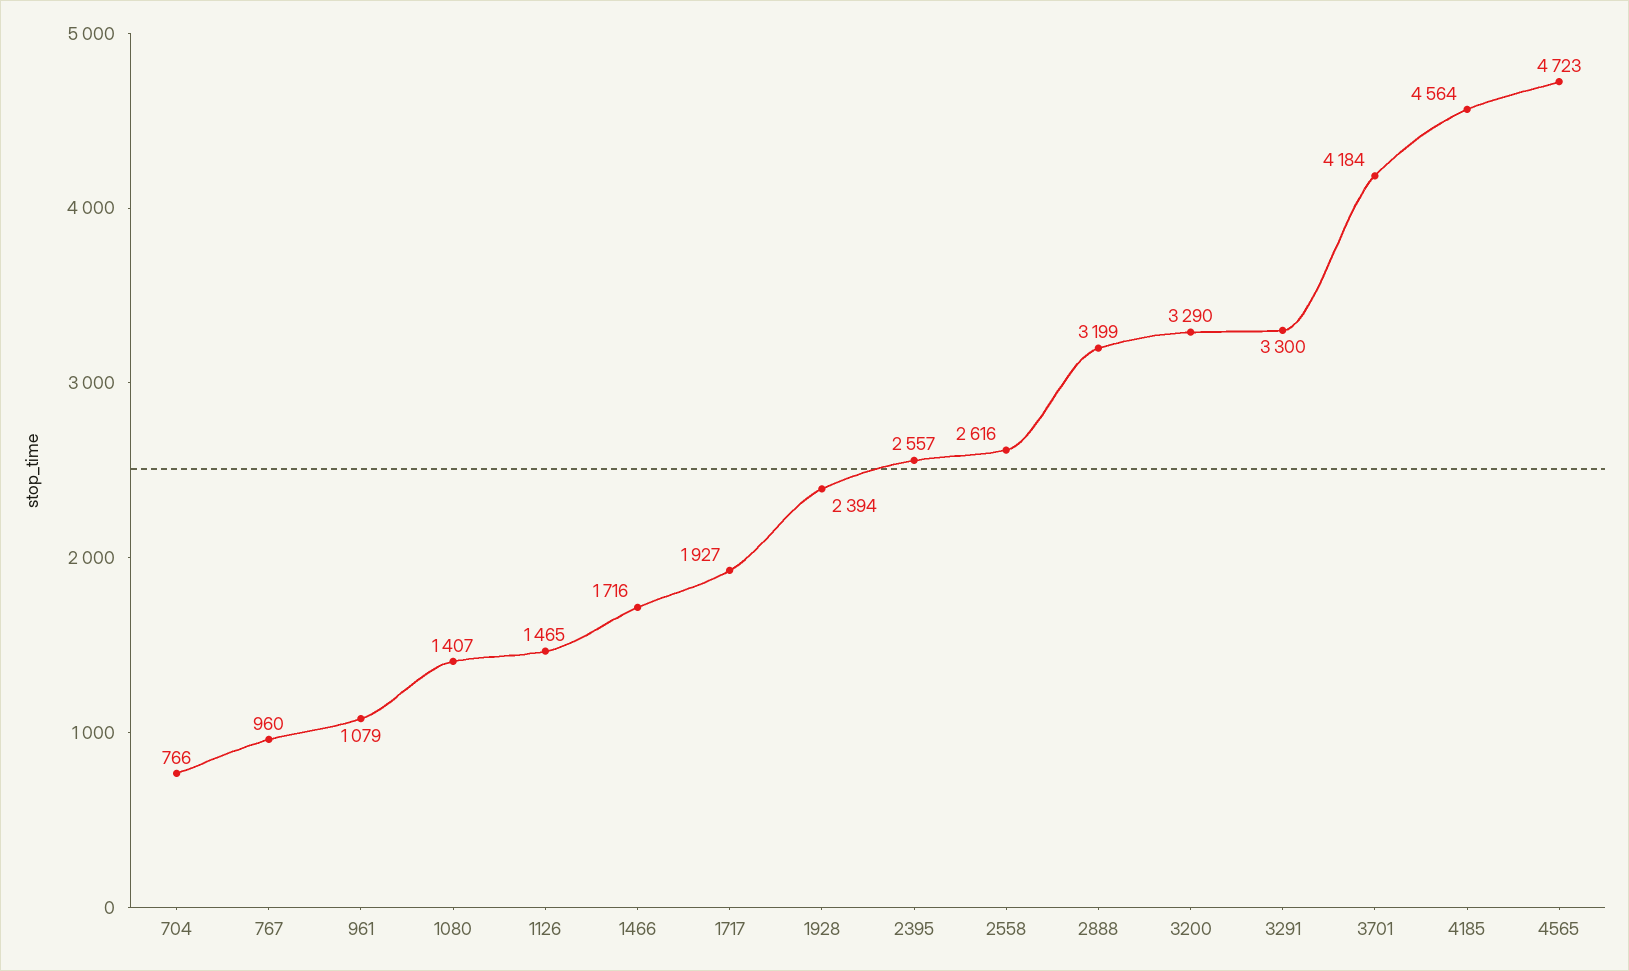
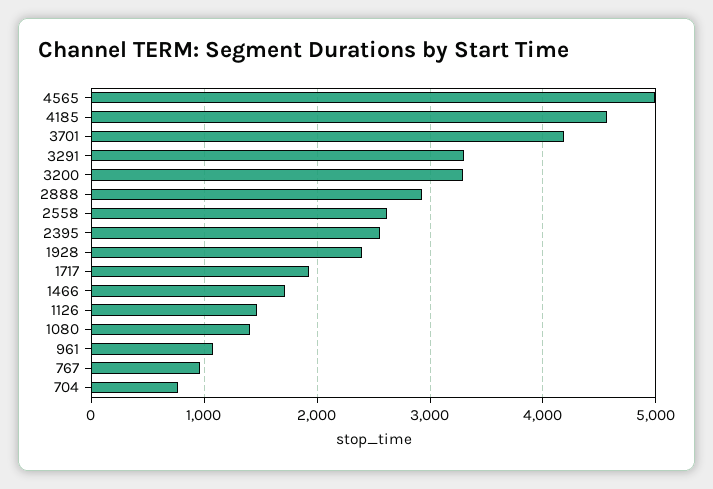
2888: 3199 -> 2900
4565: 4723 -> 5000

